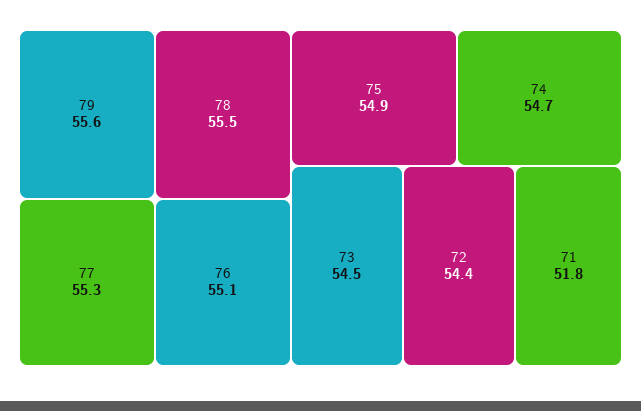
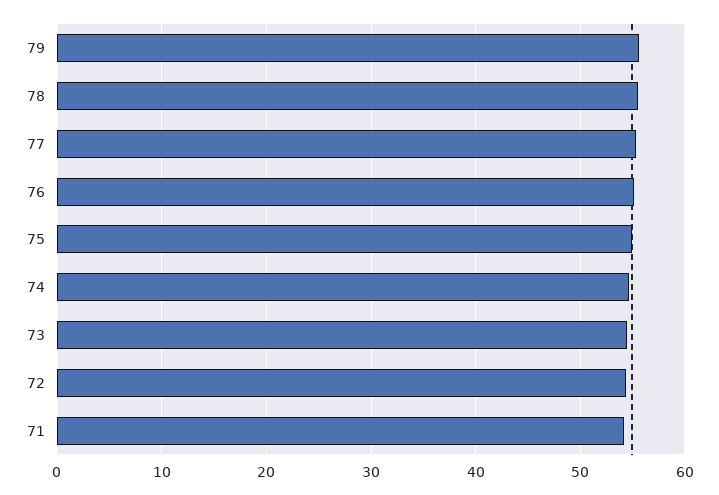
71: 51.8 -> 54

